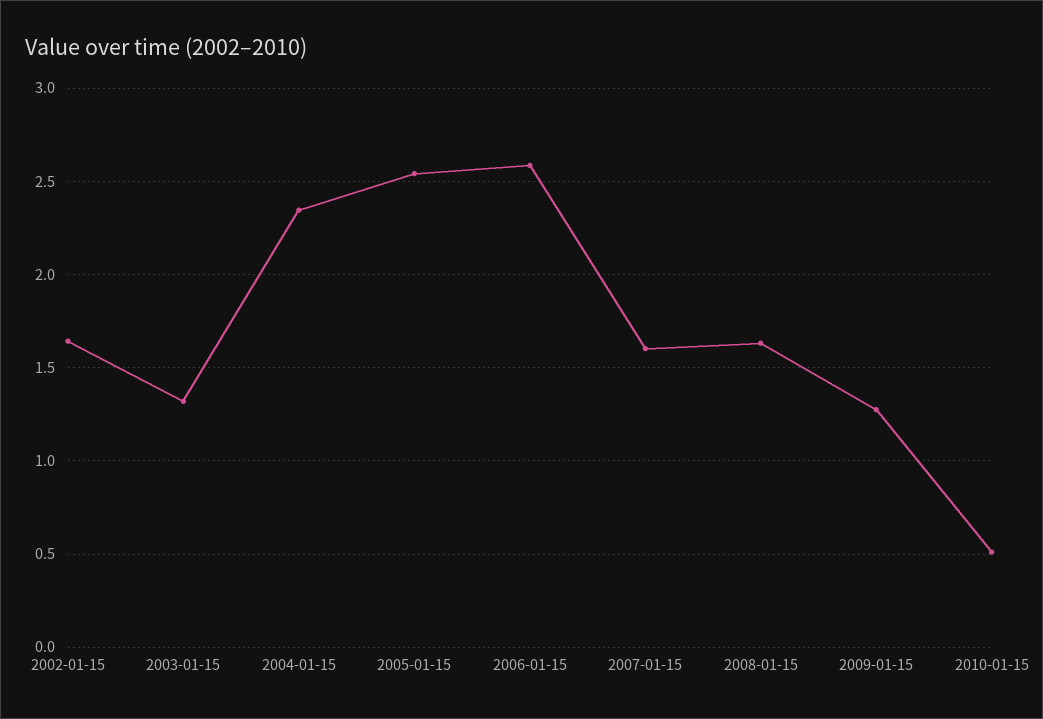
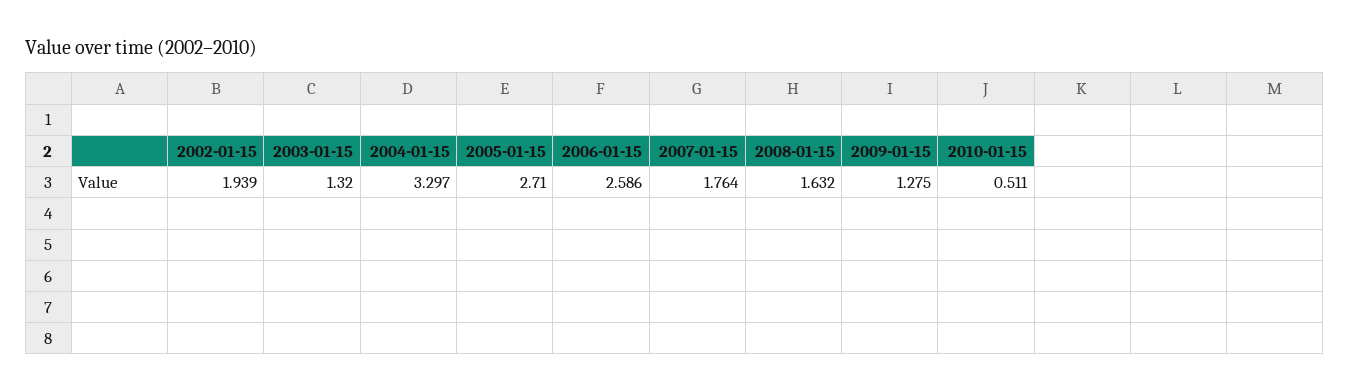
2002-01-15: 1.65 -> 1.939
2004-01-15: 2.35 -> 3.297
2005-01-15: 2.55 -> 2.71
2007-01-15: 1.6 -> 1.764

